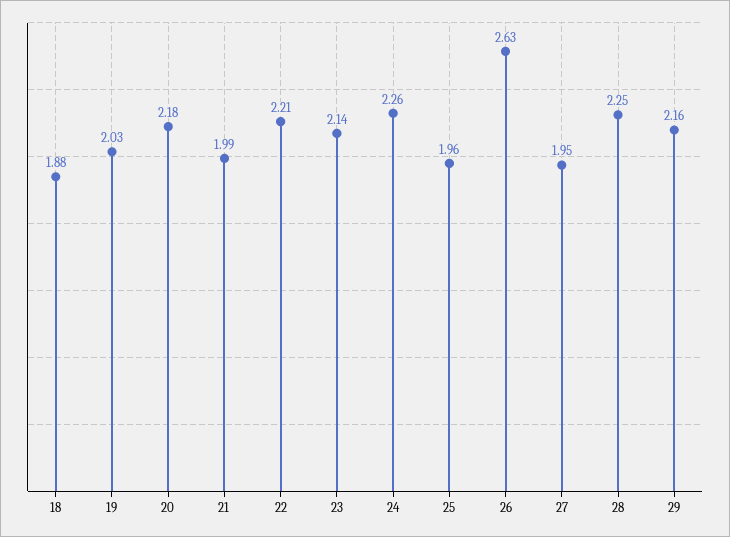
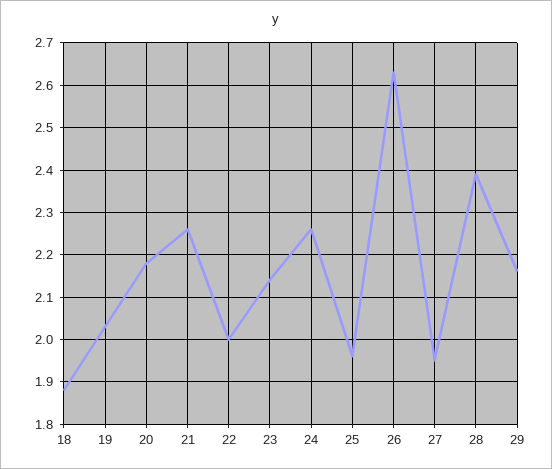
21: 1.99 -> 2.25
22: 2.21 -> 2
28: 2.25 -> 2.4

